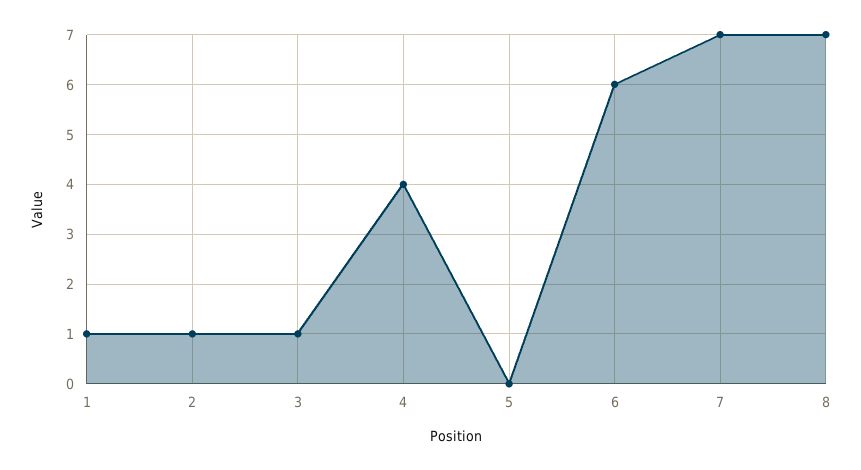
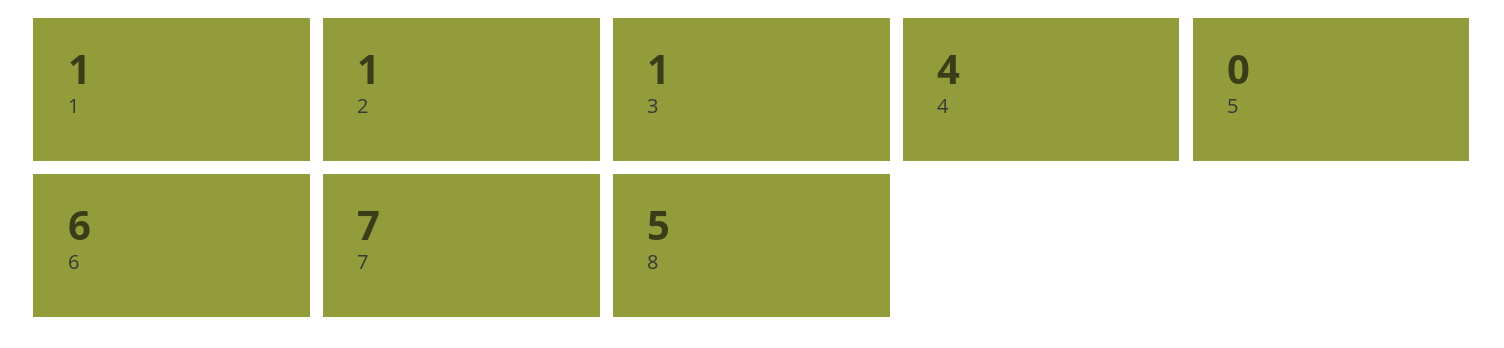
8: 7 -> 5

